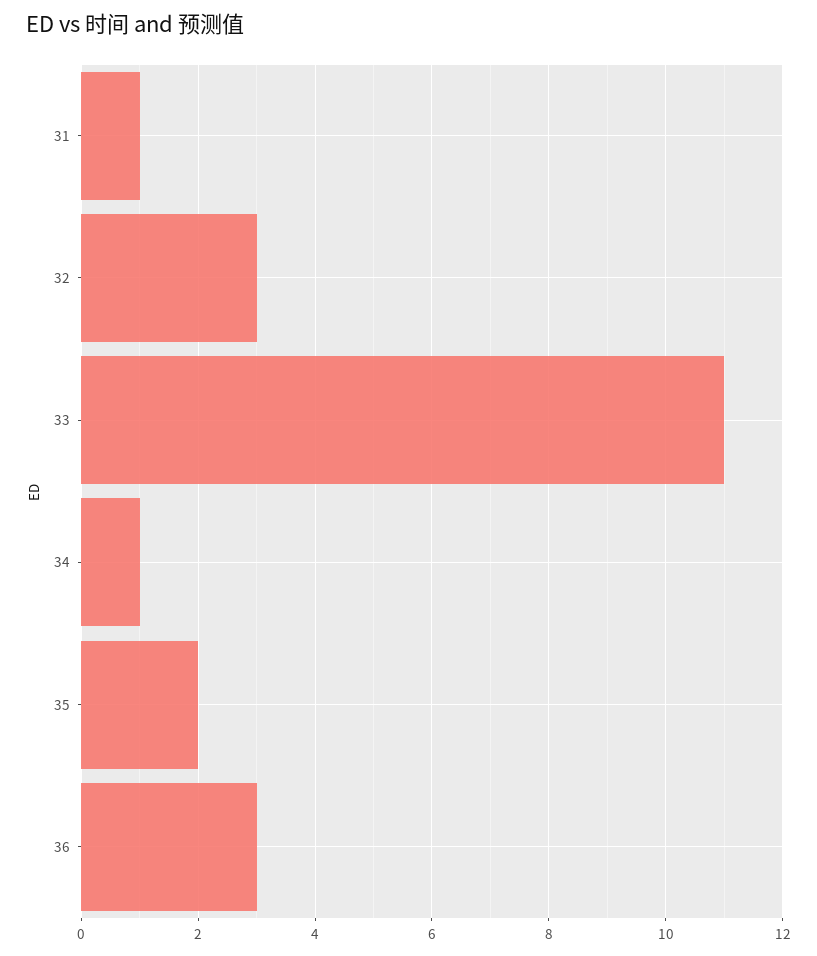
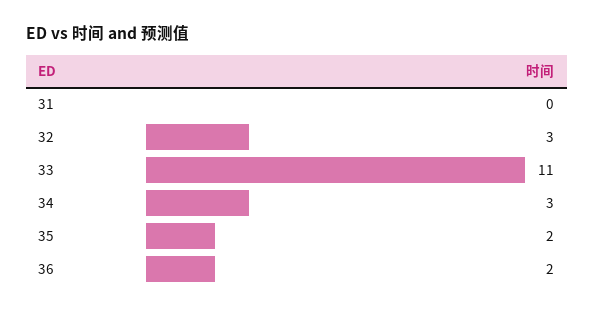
31: 1 -> 0
34: 1 -> 3
36: 3 -> 2

